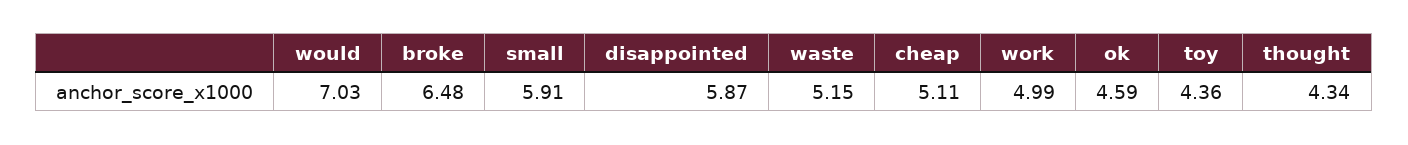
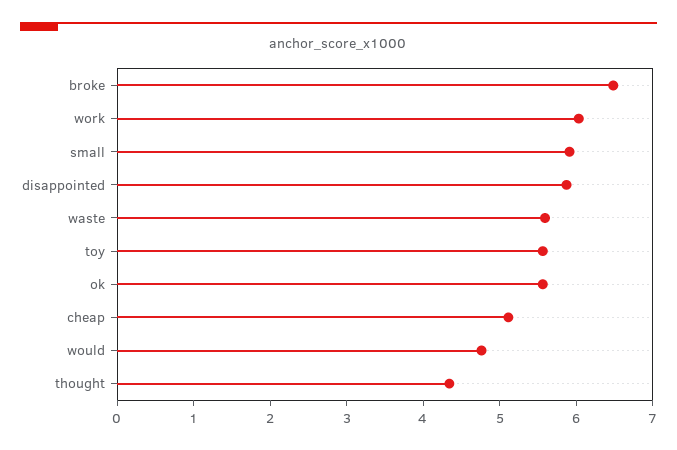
would: 7.03 -> 4.8
waste: 5.15 -> 5.6
work: 4.99 -> 6
ok: 4.59 -> 5.6
toy: 4.36 -> 5.6

